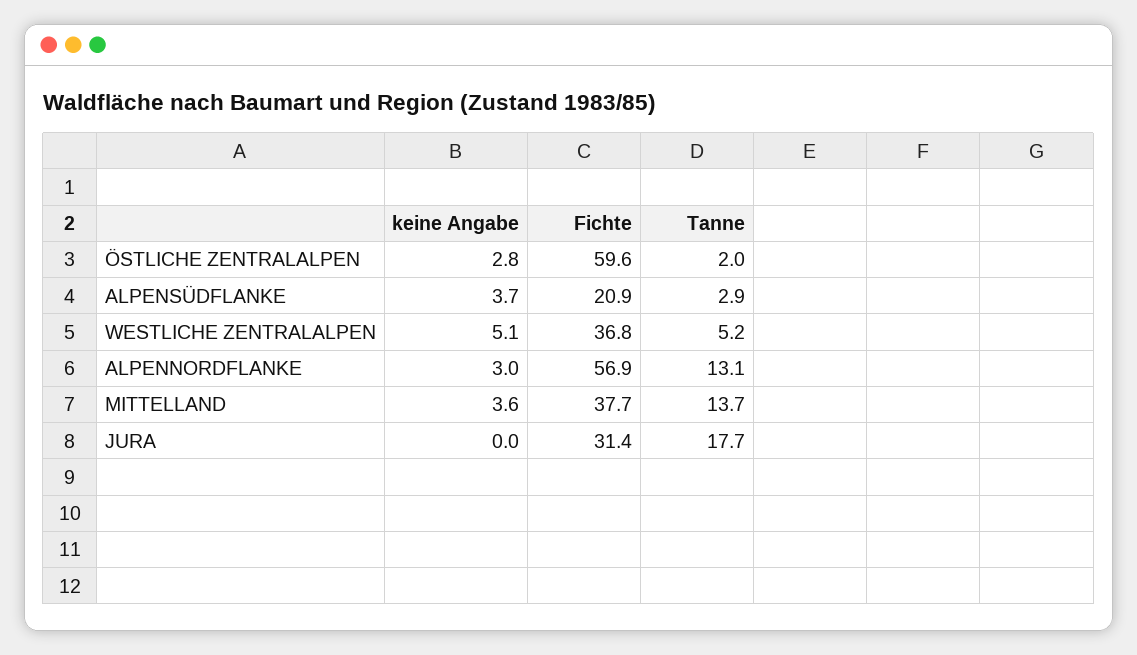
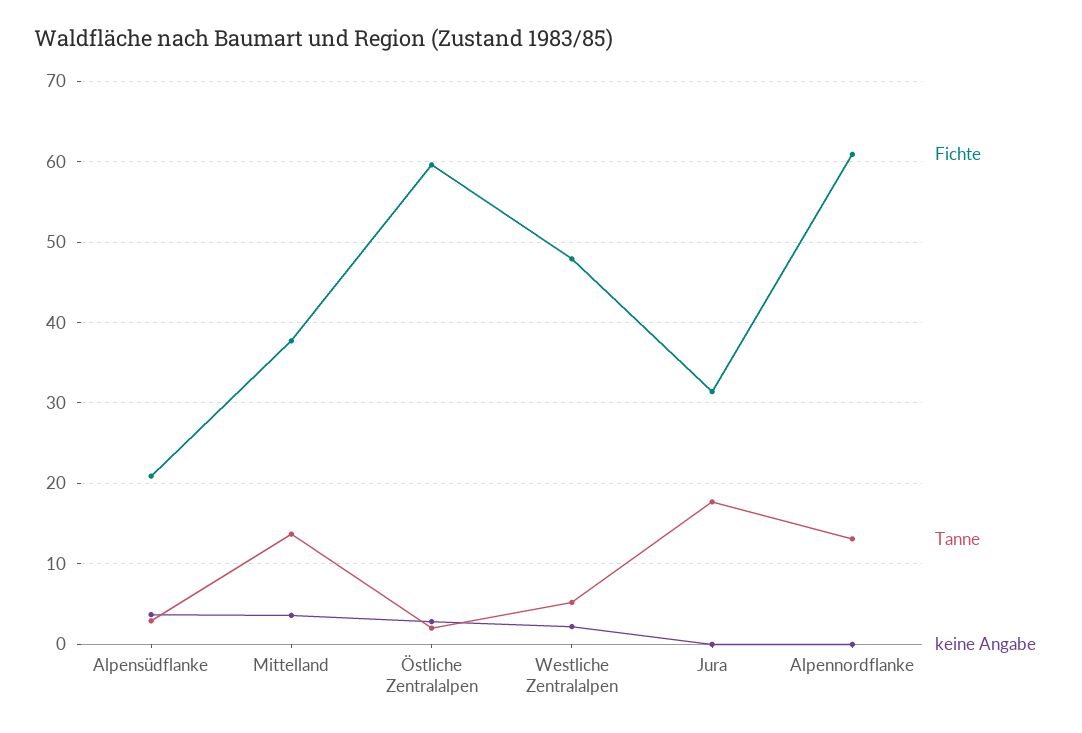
keine Angabe, WESTLICHE ZENTRALALPEN: 5.1 -> 2
Fichte, WESTLICHE ZENTRALALPEN: 36.8 -> 48
keine Angabe, ALPENNORDFLANKE: 3 -> 0
Fichte, ALPENNORDFLANKE: 56.9 -> 61

